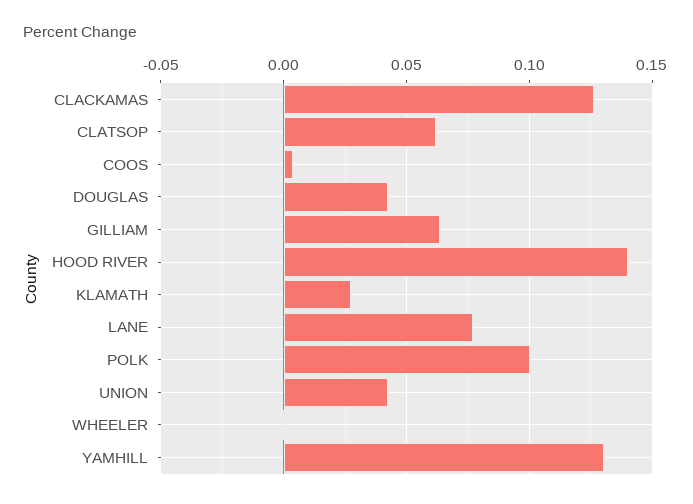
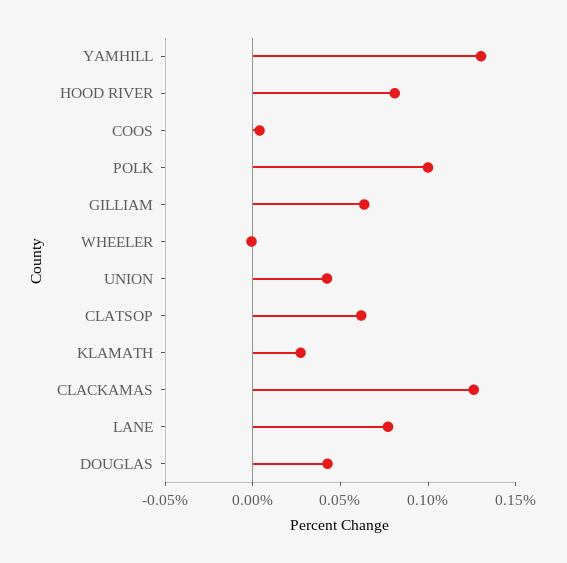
HOOD RIVER: 0.14 -> 0.08

